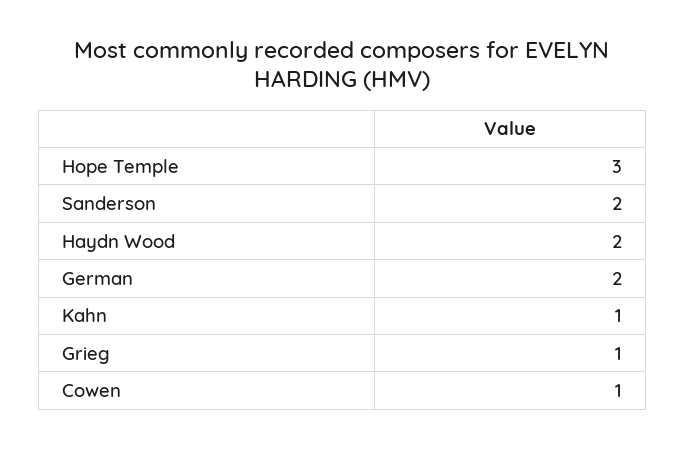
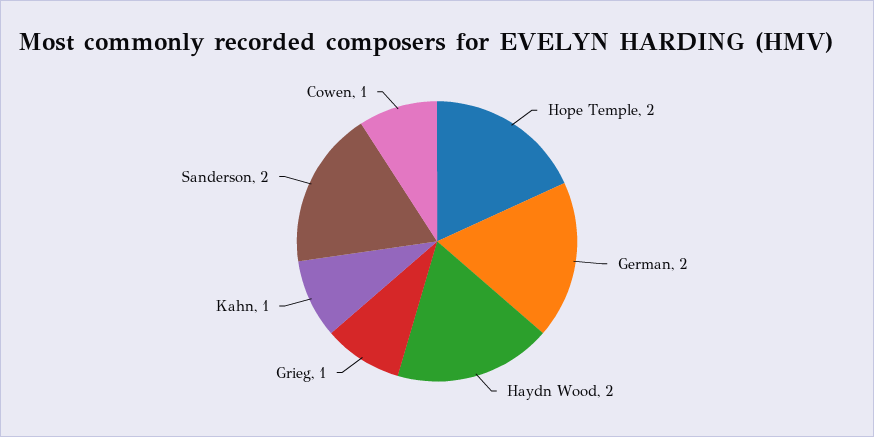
Hope Temple: 3 -> 2

